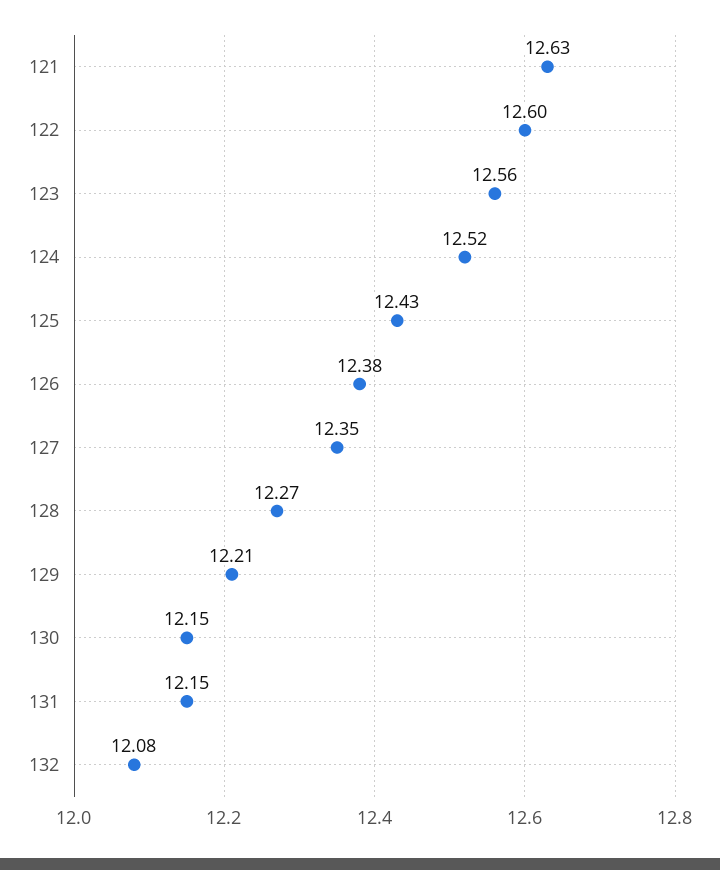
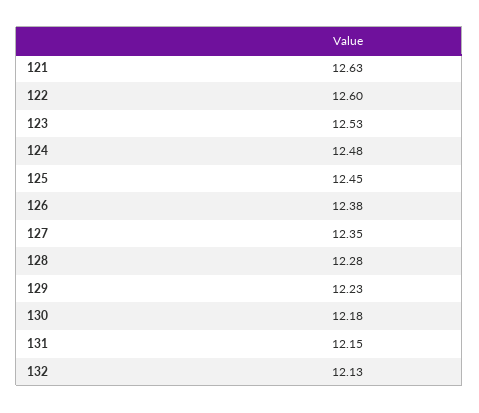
123: 12.56 -> 12.53
124: 12.52 -> 12.48
125: 12.43 -> 12.45
128: 12.27 -> 12.28
129: 12.21 -> 12.23
130: 12.15 -> 12.18
132: 12.08 -> 12.13

